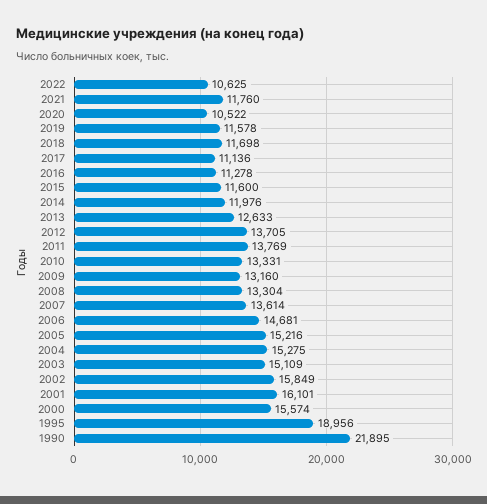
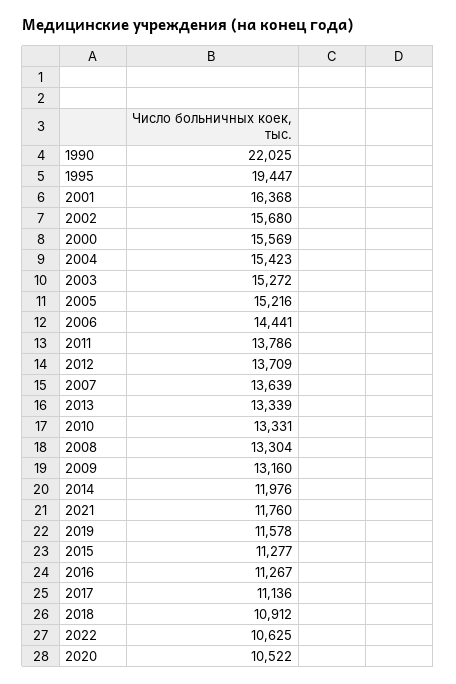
2018: 11698 -> 10912
2016: 11278 -> 11267
2015: 11600 -> 11277
2013: 12633 -> 13339
2012: 13705 -> 13709
2011: 13769 -> 13786
2007: 13614 -> 13639
2006: 14681 -> 14441
2004: 15275 -> 15423
2003: 15109 -> 15272
2002: 15849 -> 15680
2001: 16101 -> 16368
2000: 15574 -> 15569
1995: 18956 -> 19447
1990: 21895 -> 22025

